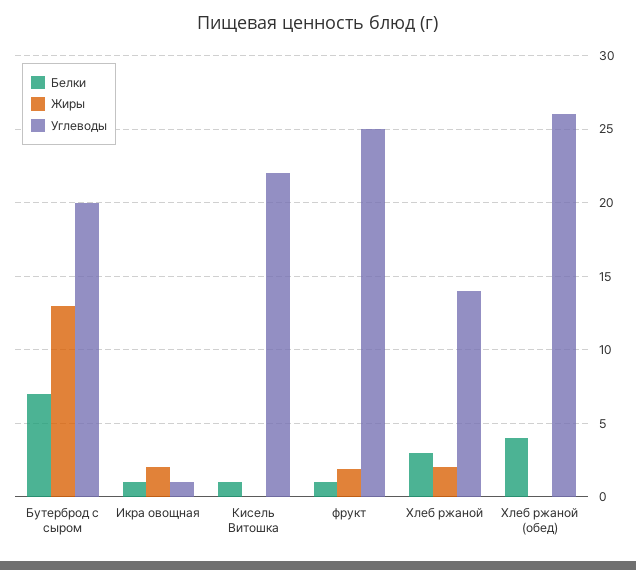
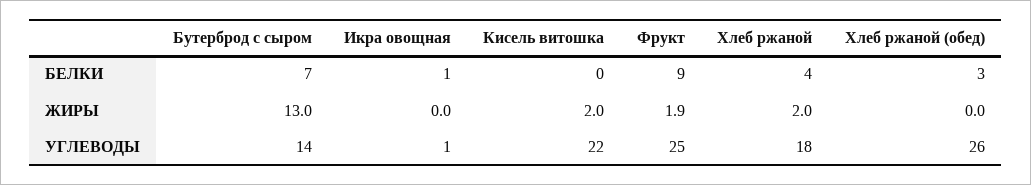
Углеводы, Бутерброд с сыром: 20 -> 14
Жиры, Икра овощная: 2 -> 0
Белки, Кисель Витошка: 1 -> 0
Жиры, Кисель Витошка: 0 -> 2
Белки, фрукт: 1 -> 9
Белки, Хлеб ржаной: 3 -> 4
Углеводы, Хлеб ржаной: 14 -> 18
Белки, Хлеб ржаной (обед): 4 -> 3

